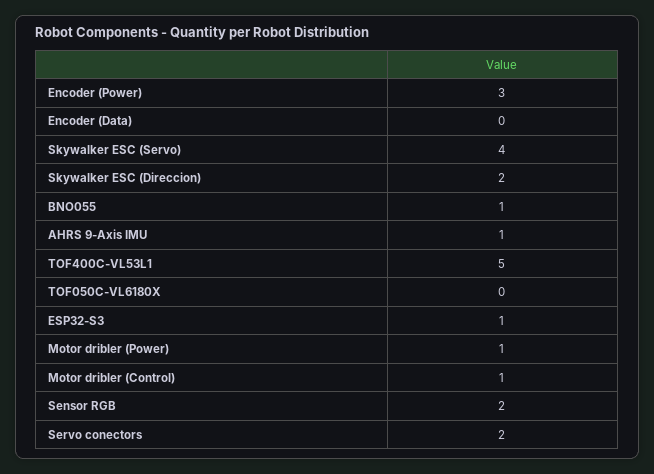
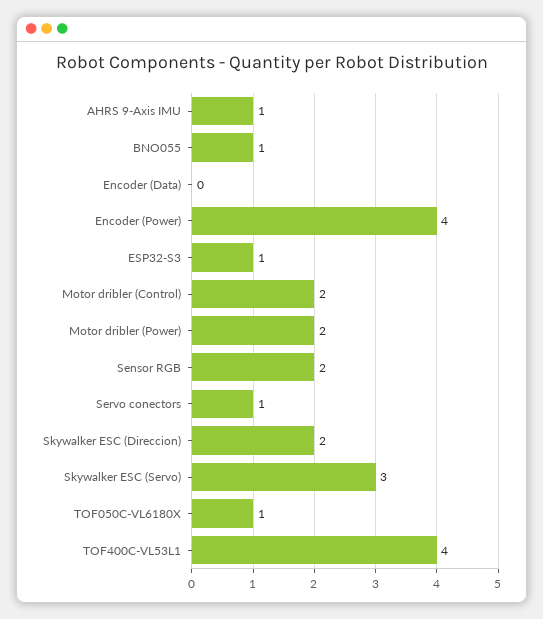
Encoder (Power): 3 -> 4
Skywalker ESC (Servo): 4 -> 3
TOF400C-VL53L1: 5 -> 4
TOF050C-VL6180X: 0 -> 1
Motor dribler (Power): 1 -> 2
Motor dribler (Control): 1 -> 2
Servo conectors: 2 -> 1

